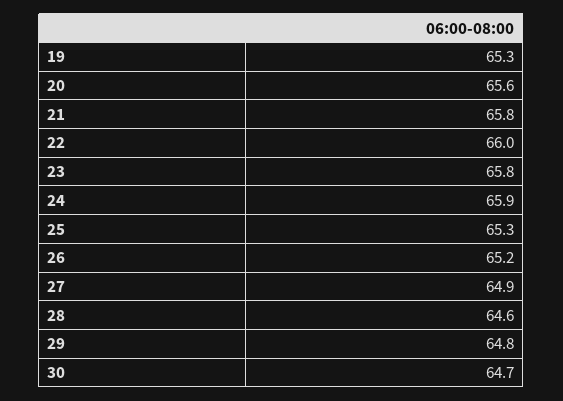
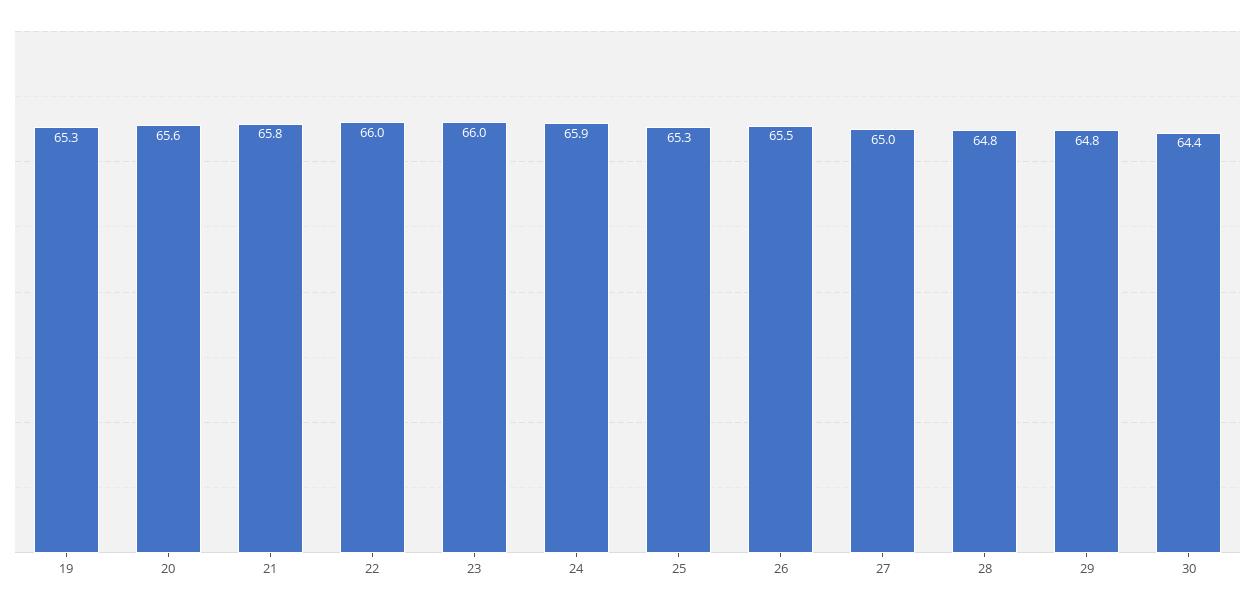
23: 65.8 -> 66
26: 65.2 -> 65.5
27: 64.9 -> 65
28: 64.6 -> 64.8
30: 64.7 -> 64.4

